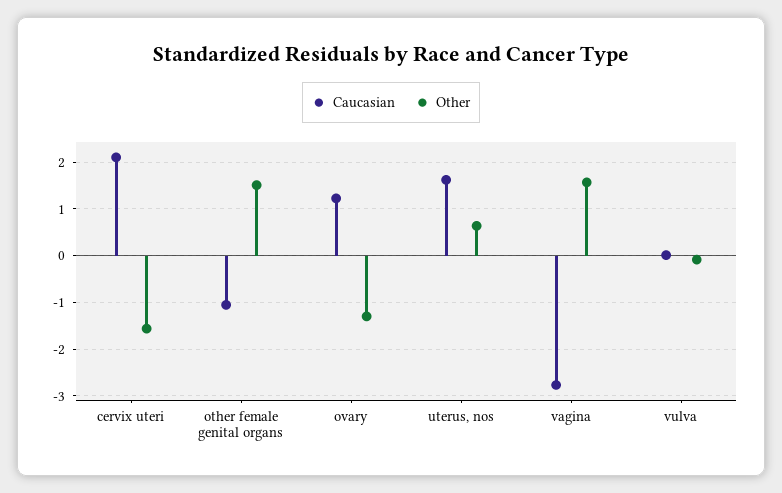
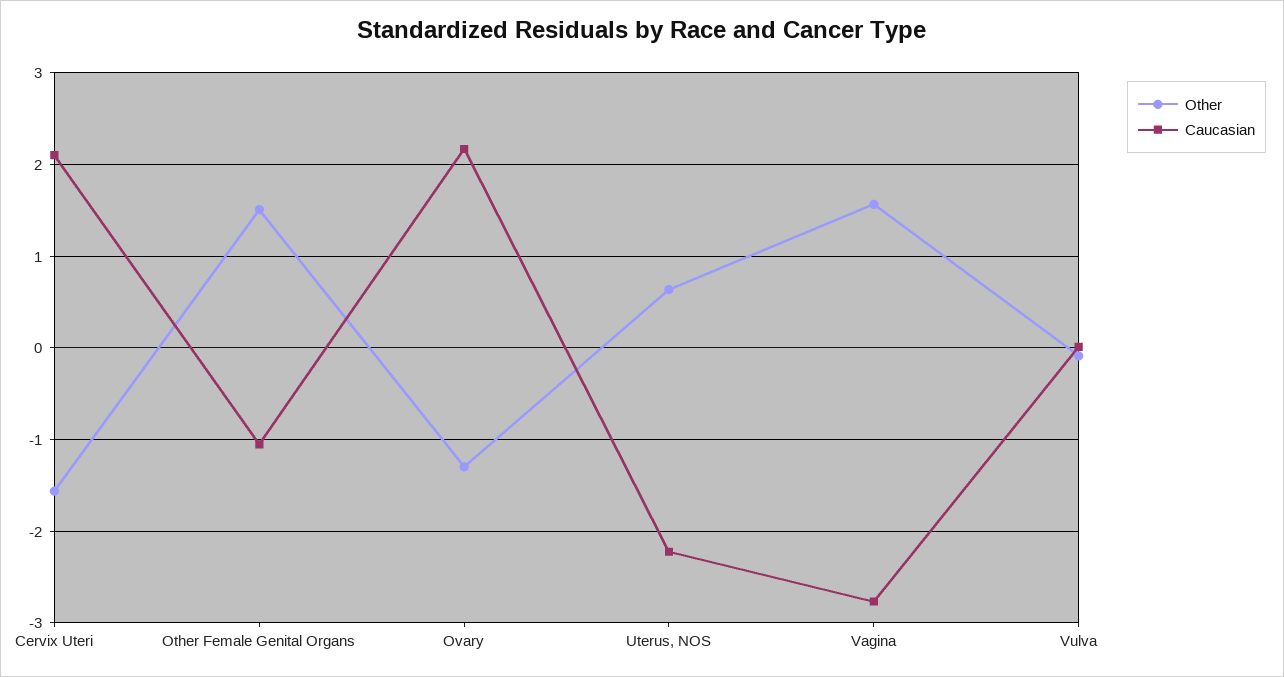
Caucasian, ovary: 1.2 -> 2.2
Caucasian, uterus, nos: 1.6 -> -2.2

